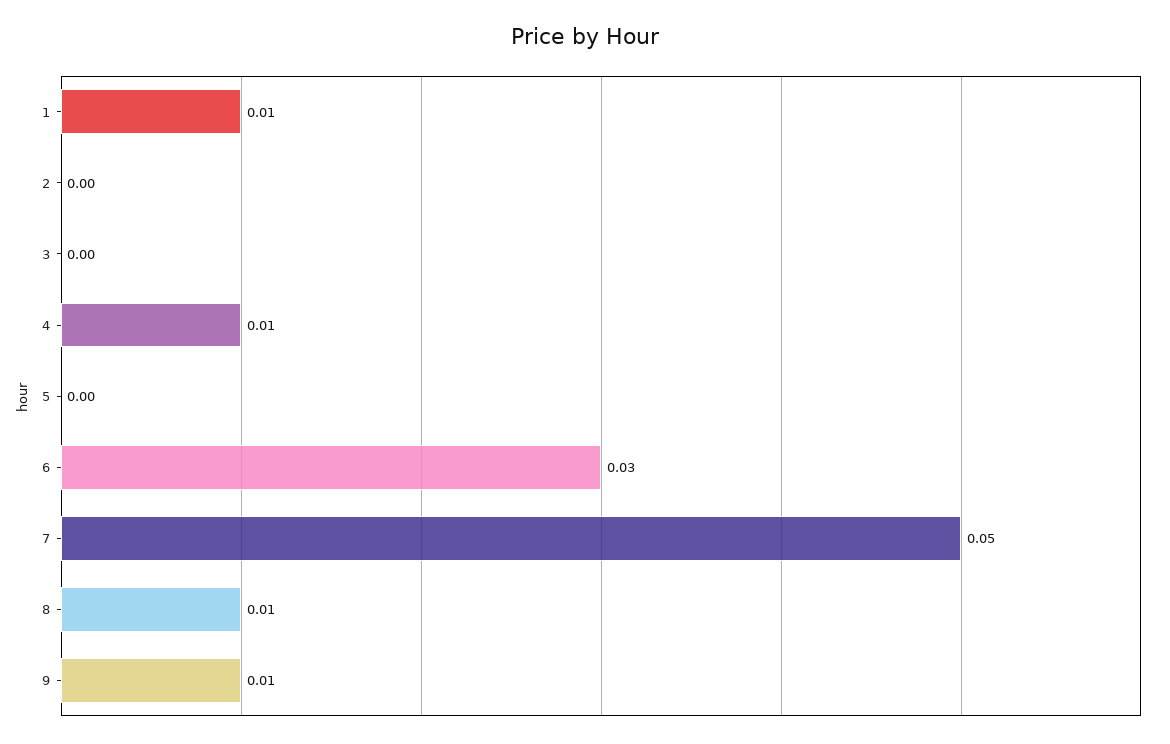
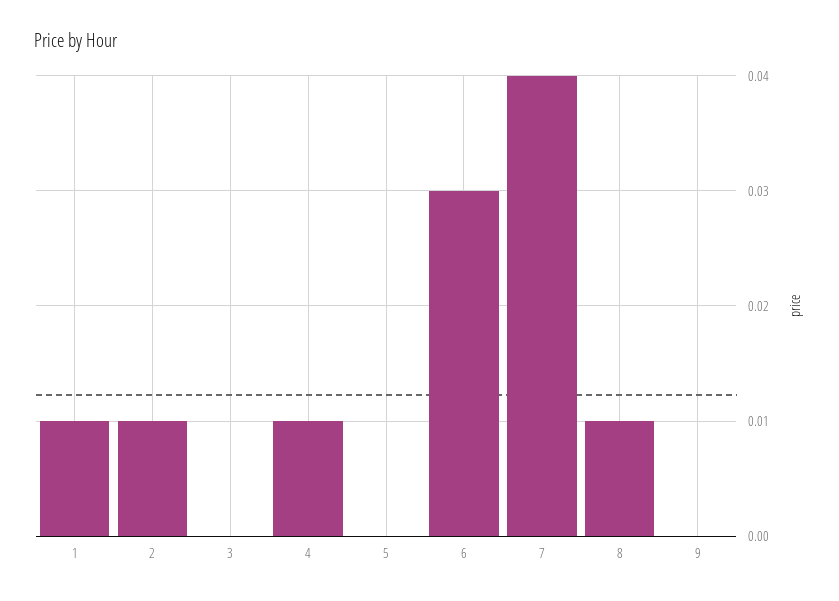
2: 0 -> 0.01
7: 0.05 -> 0.04
9: 0.01 -> 0

